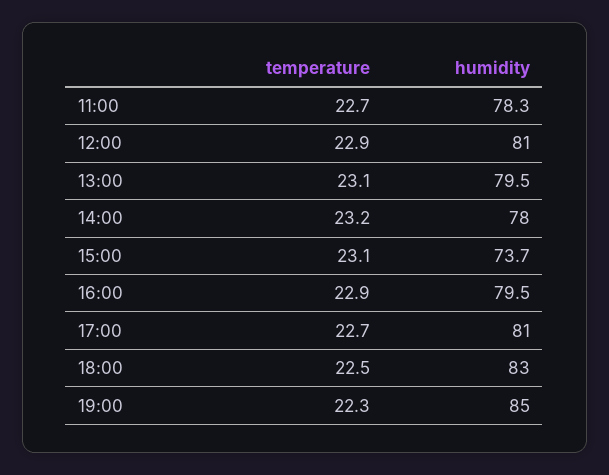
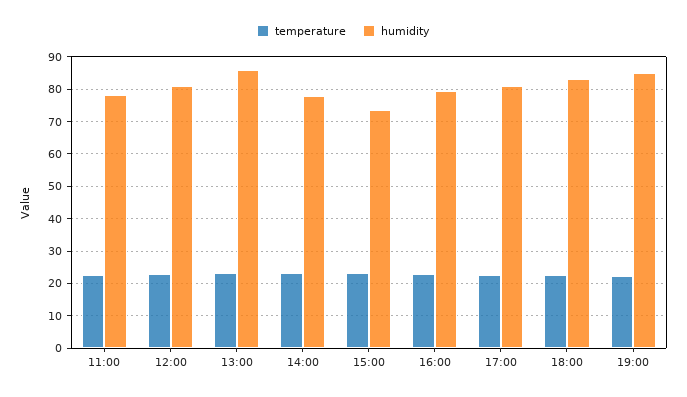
humidity, 13:00: 79.5 -> 86

